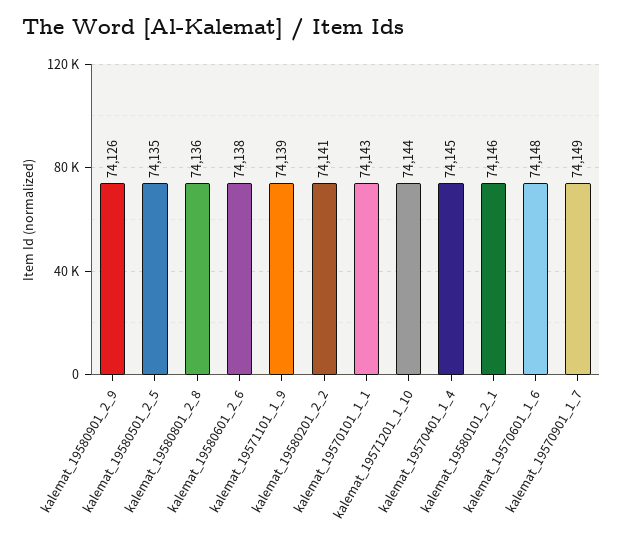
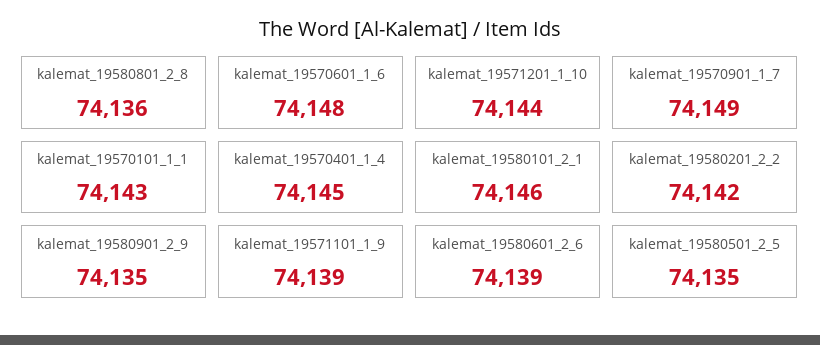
kalemat_19580901_2_9: 74126 -> 74135
kalemat_19580601_2_6: 74138 -> 74139
kalemat_19580201_2_2: 74141 -> 74142

